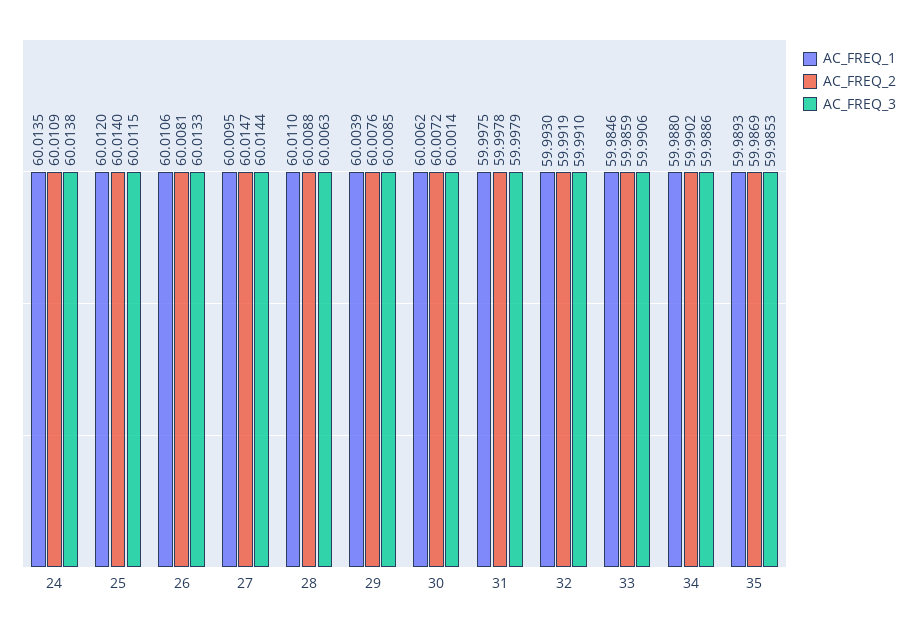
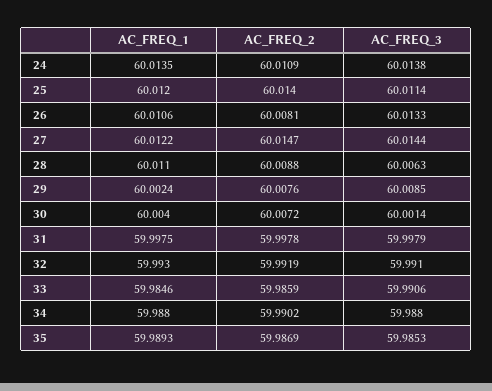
AC_FREQ_3, 25: 60.0115 -> 60.0114
AC_FREQ_1, 27: 60.0095 -> 60.0122
AC_FREQ_1, 29: 60.0039 -> 60.0024
AC_FREQ_1, 30: 60.0062 -> 60.004
AC_FREQ_3, 34: 59.9886 -> 59.988

